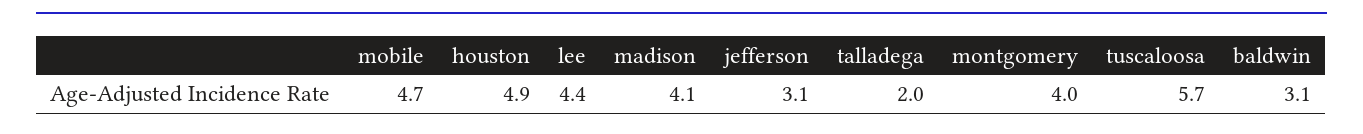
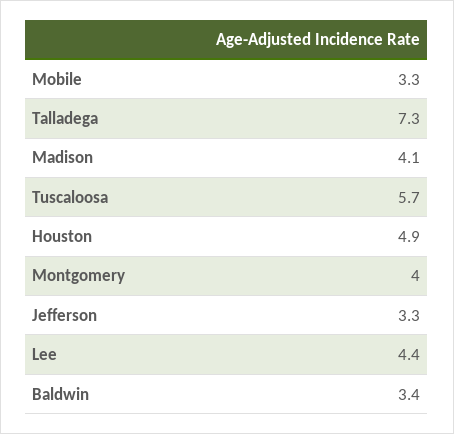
mobile: 4.7 -> 3.3
jefferson: 3.1 -> 3.3
talladega: 2 -> 7.3
baldwin: 3.1 -> 3.4

